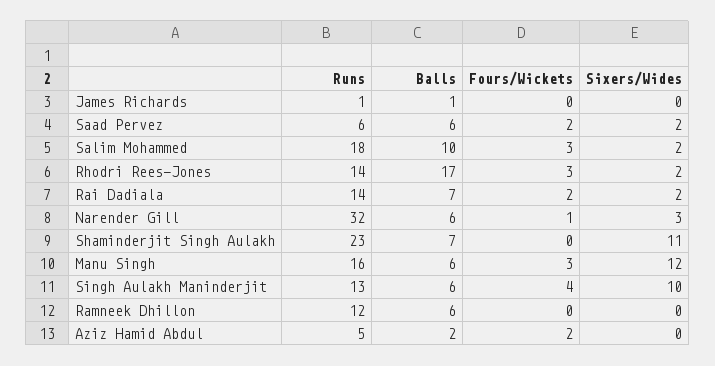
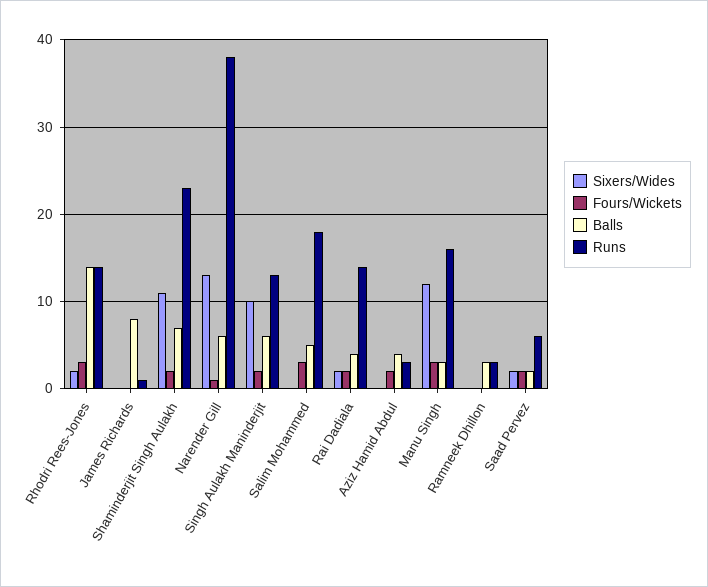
Balls, James Richards: 1 -> 8
Balls, Saad Pervez: 6 -> 2
Balls, Salim Mohammed: 10 -> 5
Sixers/Wides, Salim Mohammed: 2 -> 0
Balls, Rhodri Rees-Jones: 17 -> 14
Balls, Rai Dadiala: 7 -> 4
Runs, Narender Gill: 32 -> 38
Sixers/Wides, Narender Gill: 3 -> 13
Fours/Wickets, Shaminderjit Singh Aulakh: 0 -> 2
Balls, Manu Singh: 6 -> 3
Fours/Wickets, Singh Aulakh Maninderjit: 4 -> 2
Runs, Ramneek Dhillon: 12 -> 3
Balls, Ramneek Dhillon: 6 -> 3
Runs, Aziz Hamid Abdul: 5 -> 3
Balls, Aziz Hamid Abdul: 2 -> 4

